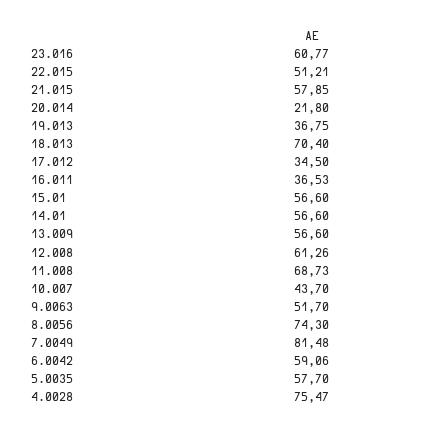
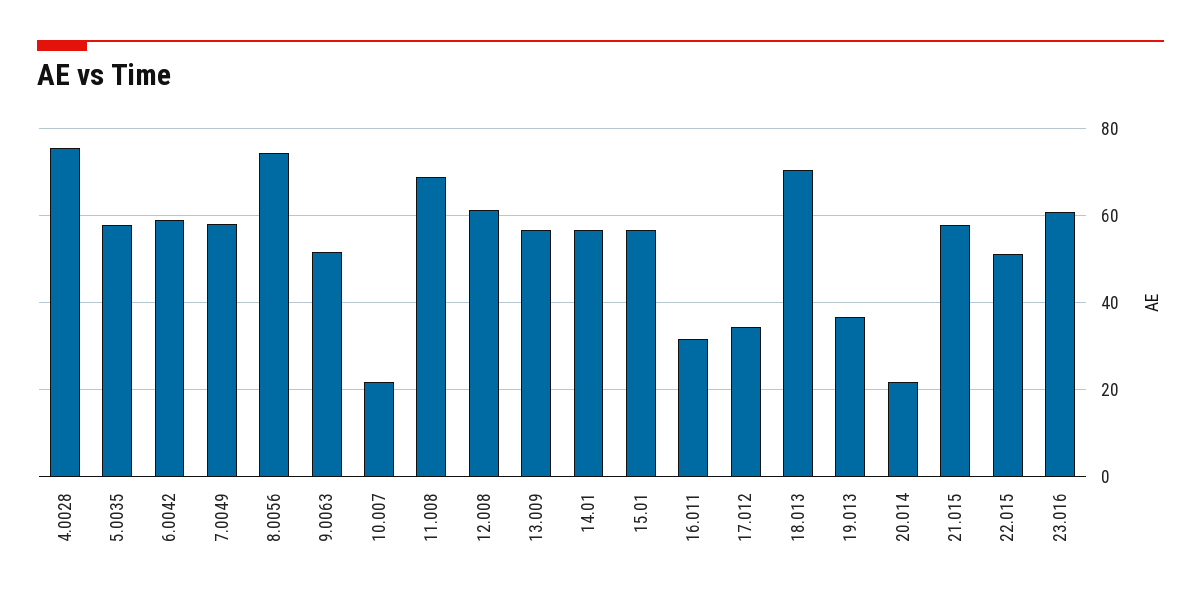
16.011: 36.53 -> 32
10.007: 43.7 -> 22
7.0049: 81.48 -> 58

